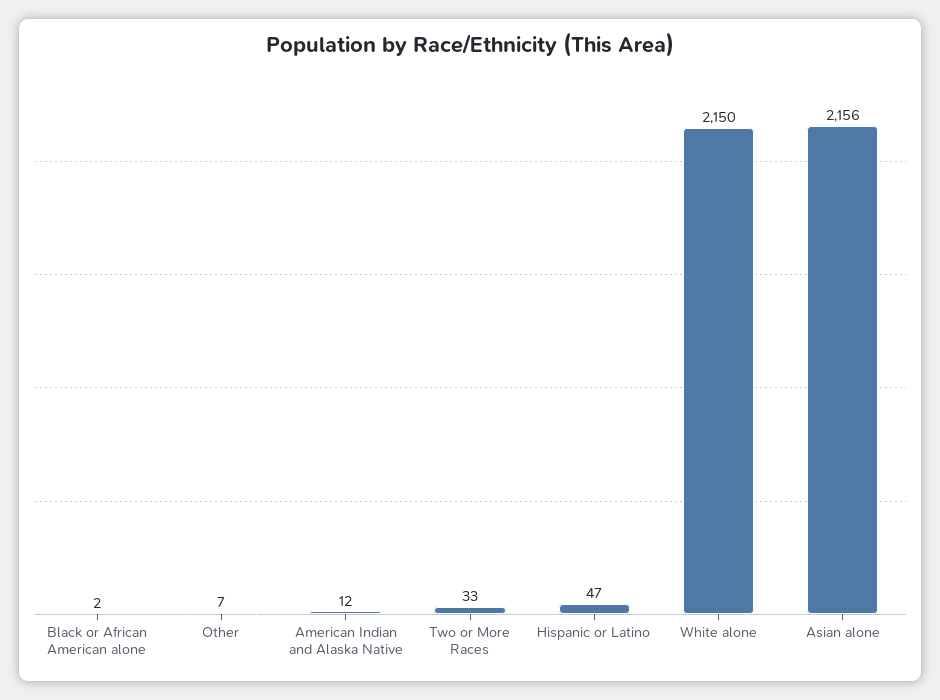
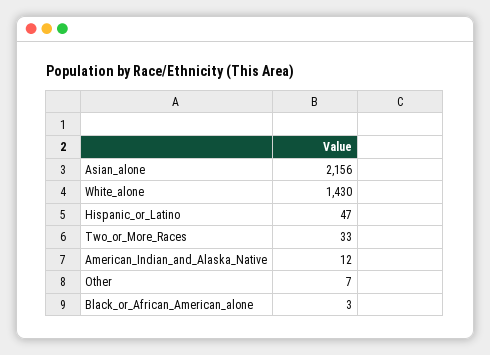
Black or African American alone: 2 -> 3
White alone: 2150 -> 1430

